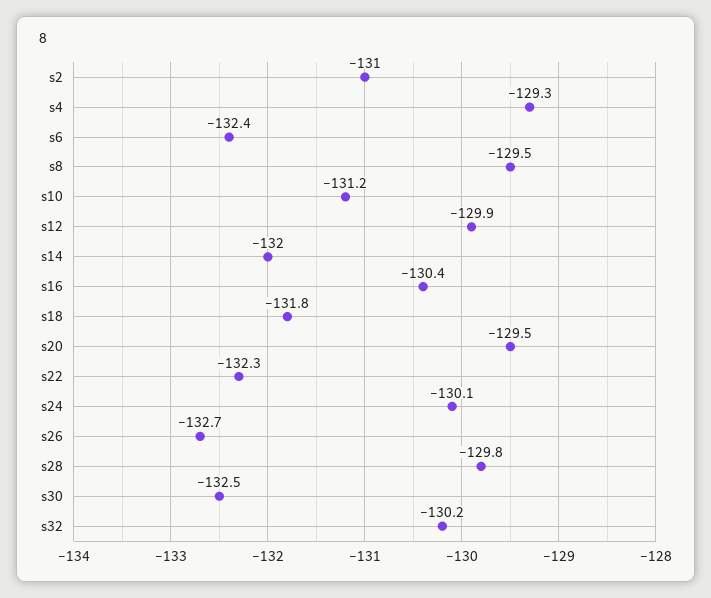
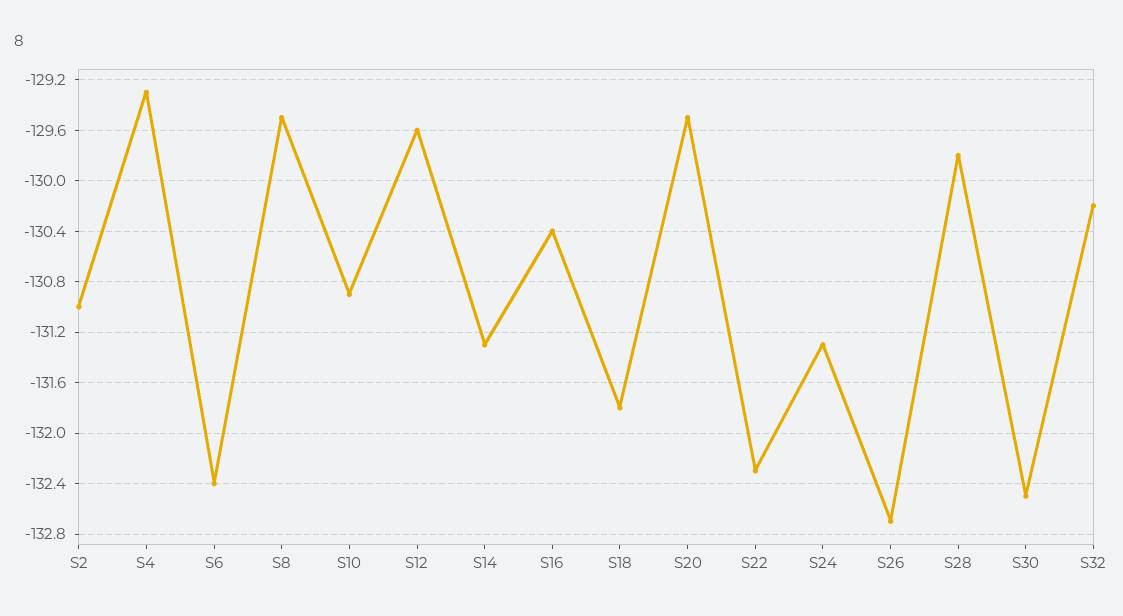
s10: -131.2 -> -130.9
s12: -129.9 -> -129.6
s14: -132 -> -131.3
s24: -130.1 -> -131.3

